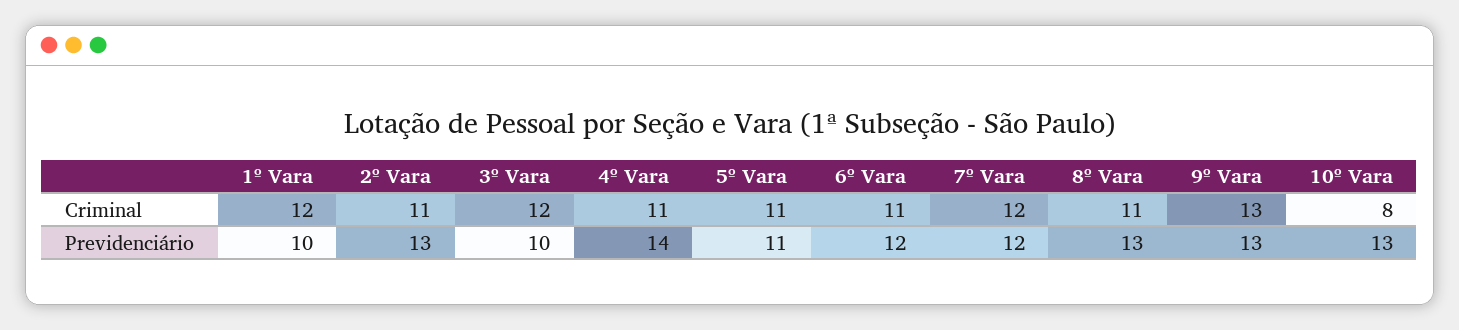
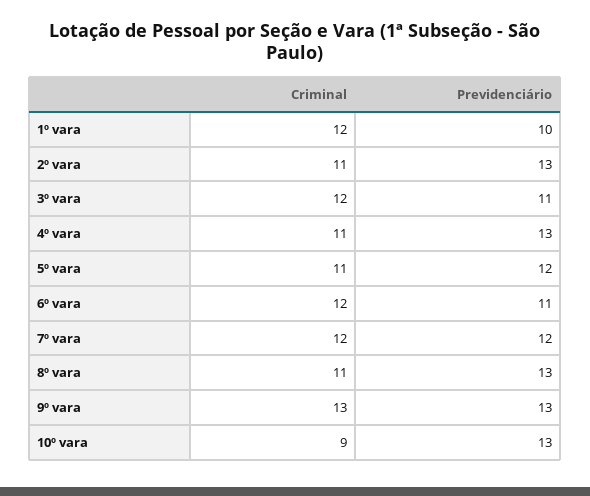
6º Vara, Criminal: 11 -> 12
10º Vara, Criminal: 8 -> 9
3º Vara, Previdenciário: 10 -> 11
4º Vara, Previdenciário: 14 -> 13
5º Vara, Previdenciário: 11 -> 12
6º Vara, Previdenciário: 12 -> 11

